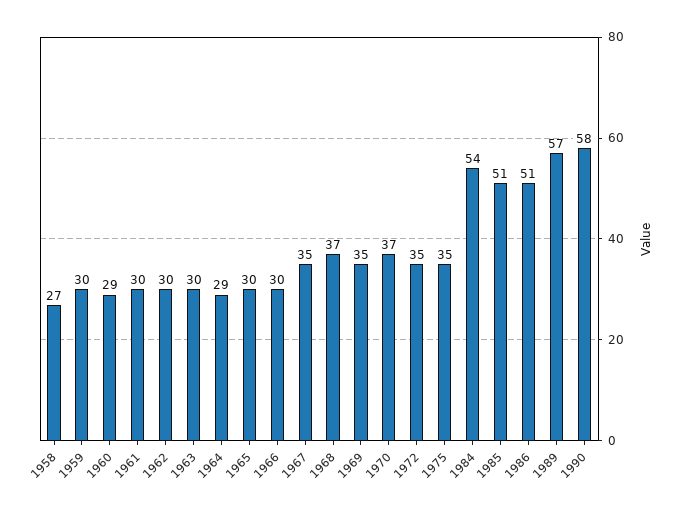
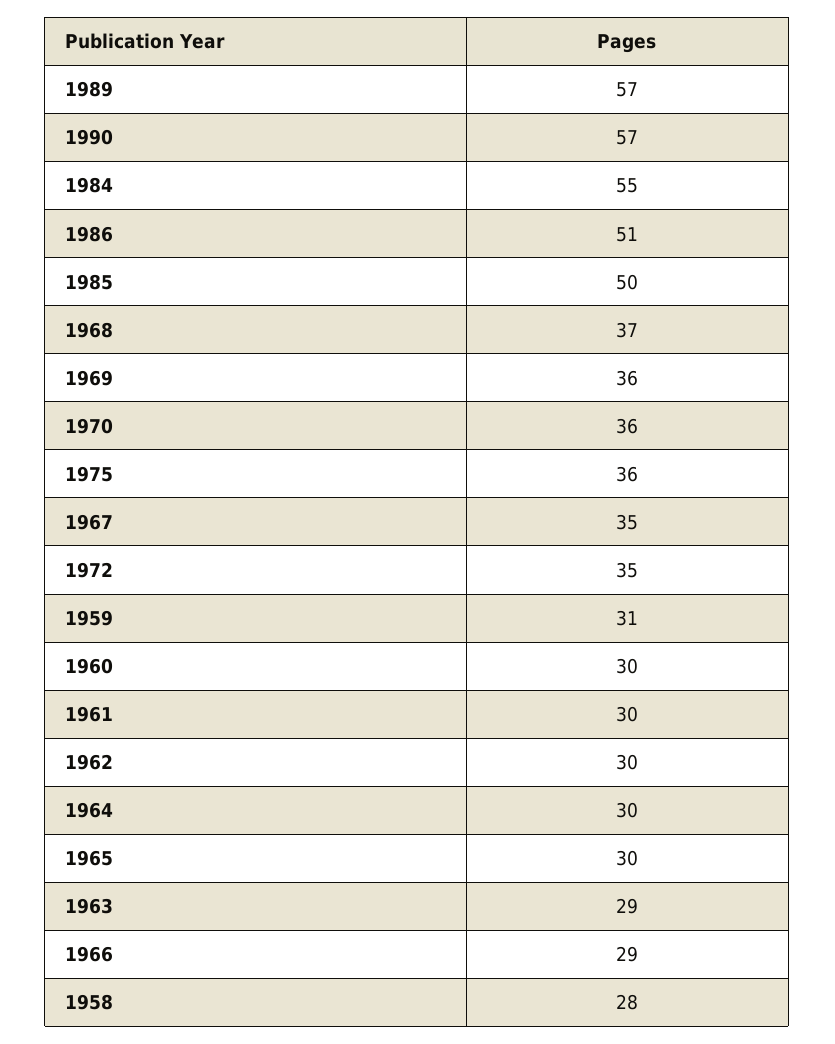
1958: 27 -> 28
1959: 30 -> 31
1960: 29 -> 30
1963: 30 -> 29
1964: 29 -> 30
1966: 30 -> 29
1969: 35 -> 36
1970: 37 -> 36
1975: 35 -> 36
1984: 54 -> 55
1985: 51 -> 50
1990: 58 -> 57

